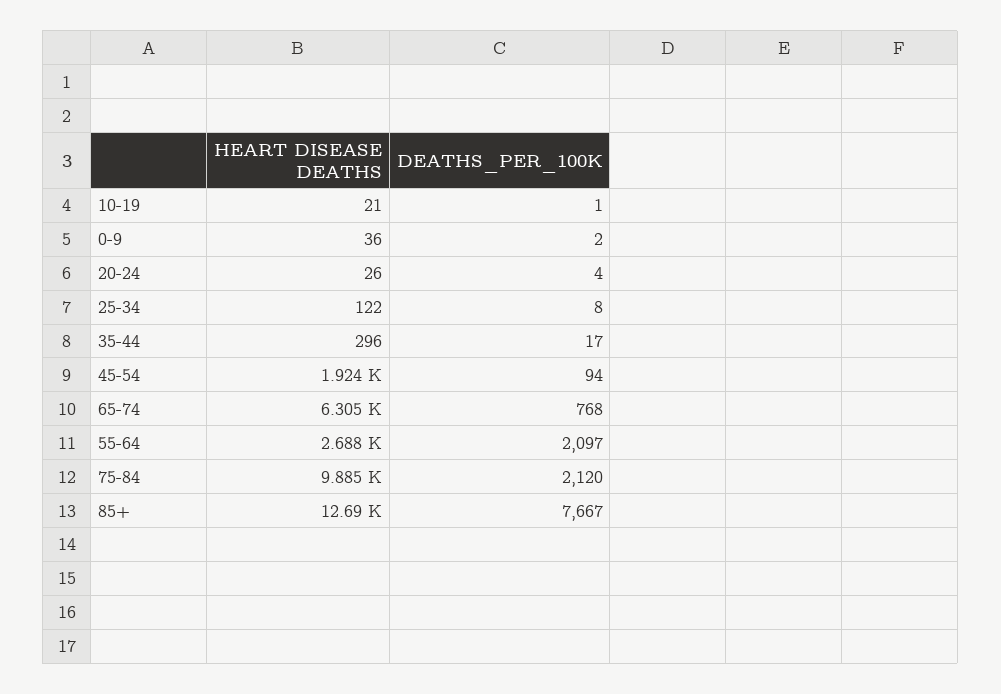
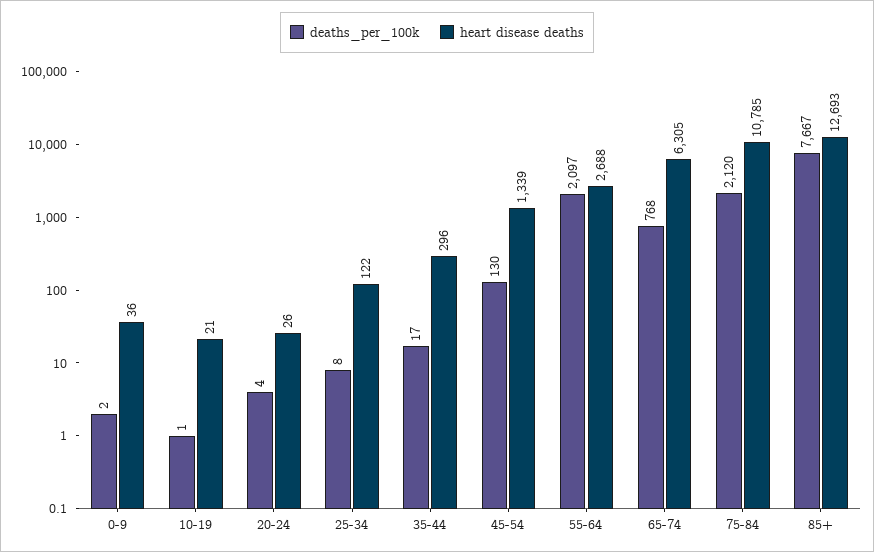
HEART DISEASE DEATHS, 45-54: 1924 -> 1339
DEATHS_PER_100K, 45-54: 94 -> 130
HEART DISEASE DEATHS, 75-84: 9885 -> 10785

